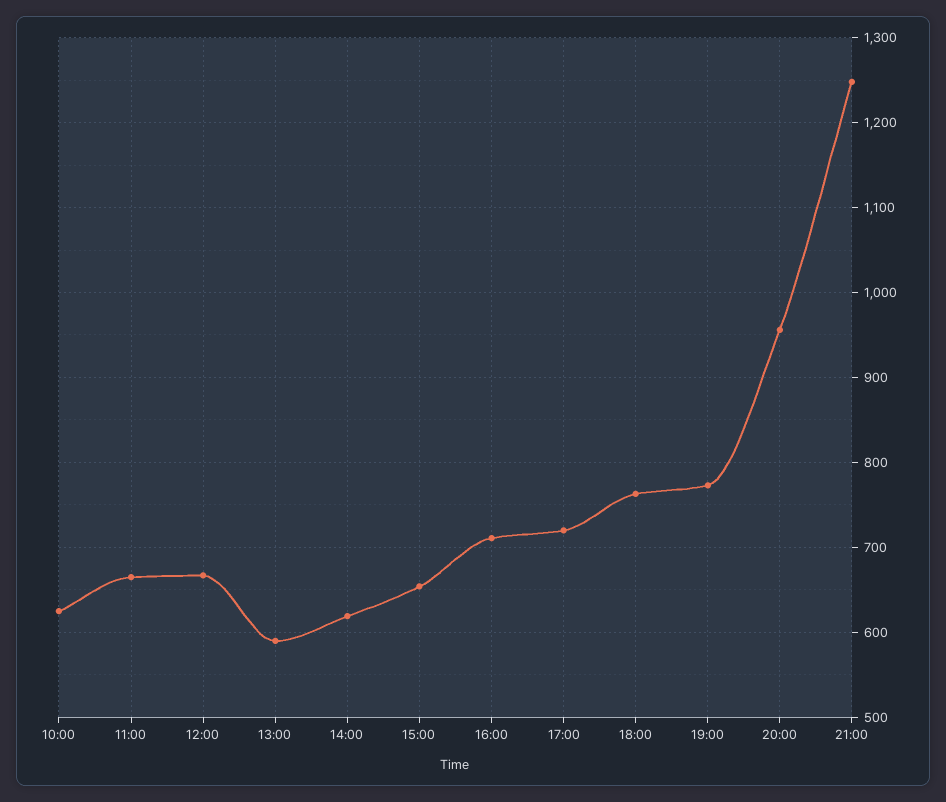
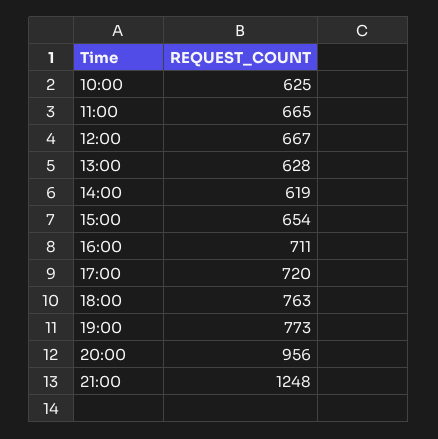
13:00: 590 -> 628

